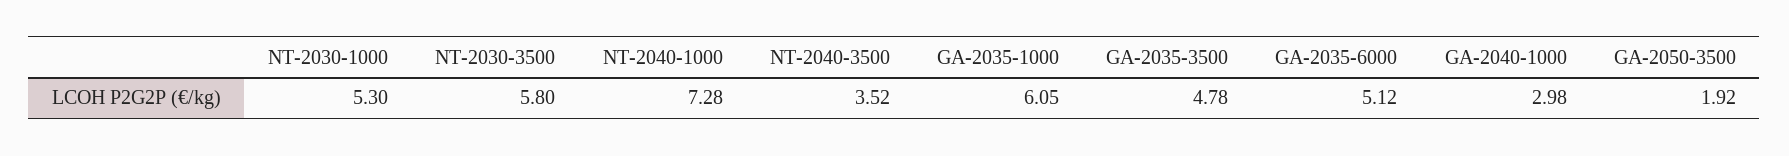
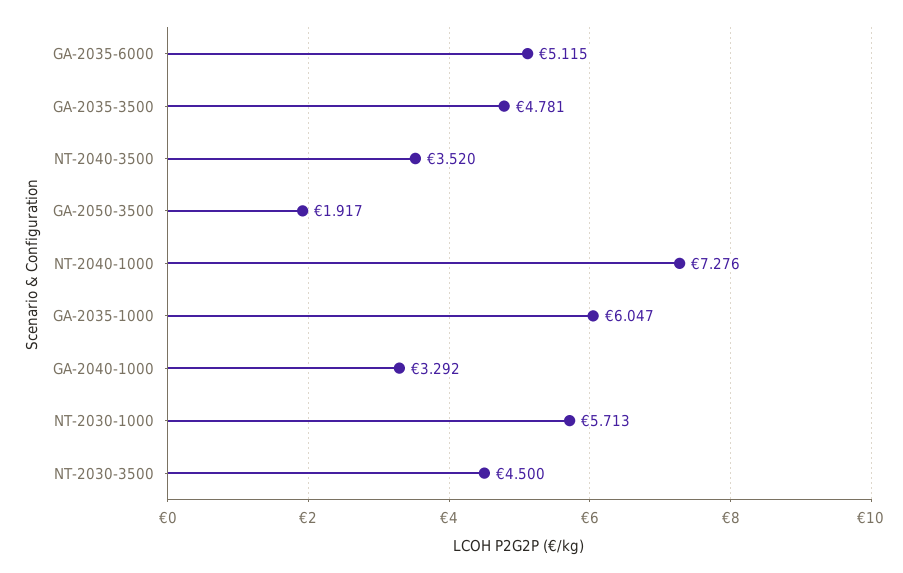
NT-2030-1000: 5.3 -> 5.713
NT-2030-3500: 5.8 -> 4.5
GA-2040-1000: 2.98 -> 3.292

